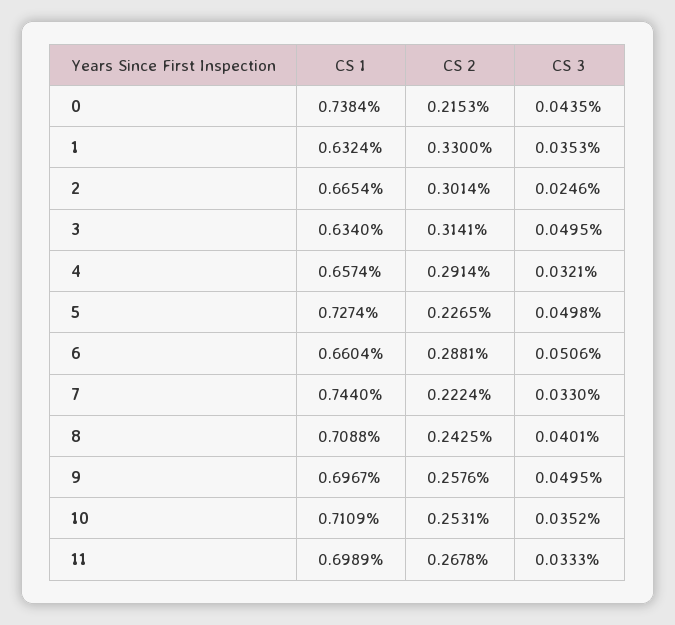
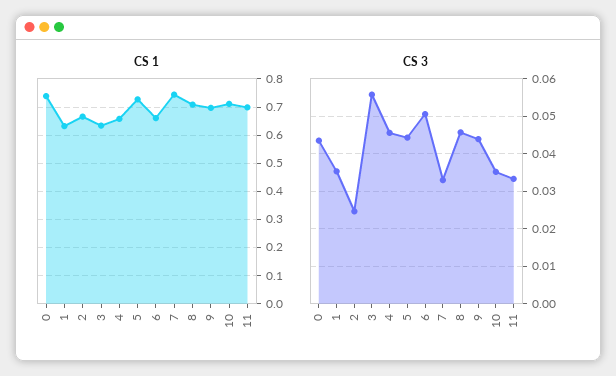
CS 2, 0: 0.2153 -> none
CS 2, 1: 0.33 -> none
CS 2, 2: 0.3014 -> none
CS 2, 3: 0.3141 -> none
CS 3, 3: 0.0495 -> 0.056
CS 2, 4: 0.2914 -> none
CS 3, 4: 0.0321 -> 0.046
CS 2, 5: 0.2265 -> none
CS 3, 5: 0.0498 -> 0.044
CS 2, 6: 0.2881 -> none
CS 2, 7: 0.2224 -> none
CS 2, 8: 0.2425 -> none
CS 3, 8: 0.0401 -> 0.046
CS 2, 9: 0.2576 -> none
CS 3, 9: 0.0495 -> 0.044
CS 2, 10: 0.2531 -> none
CS 2, 11: 0.2678 -> none

